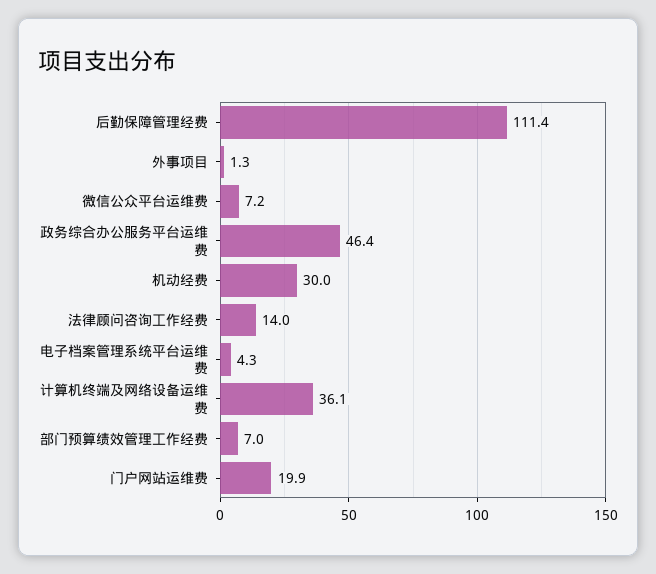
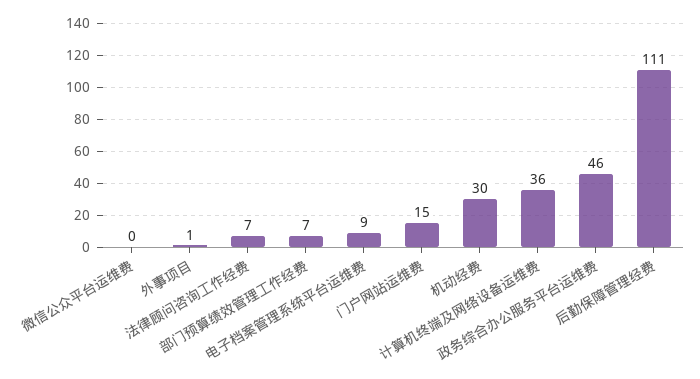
微信公众平台运维费: 7.2 -> 0
法律顾问咨询工作经费: 14 -> 7
电子档案管理系统平台运维费: 4.3 -> 9
门户网站运维费: 19.9 -> 15

